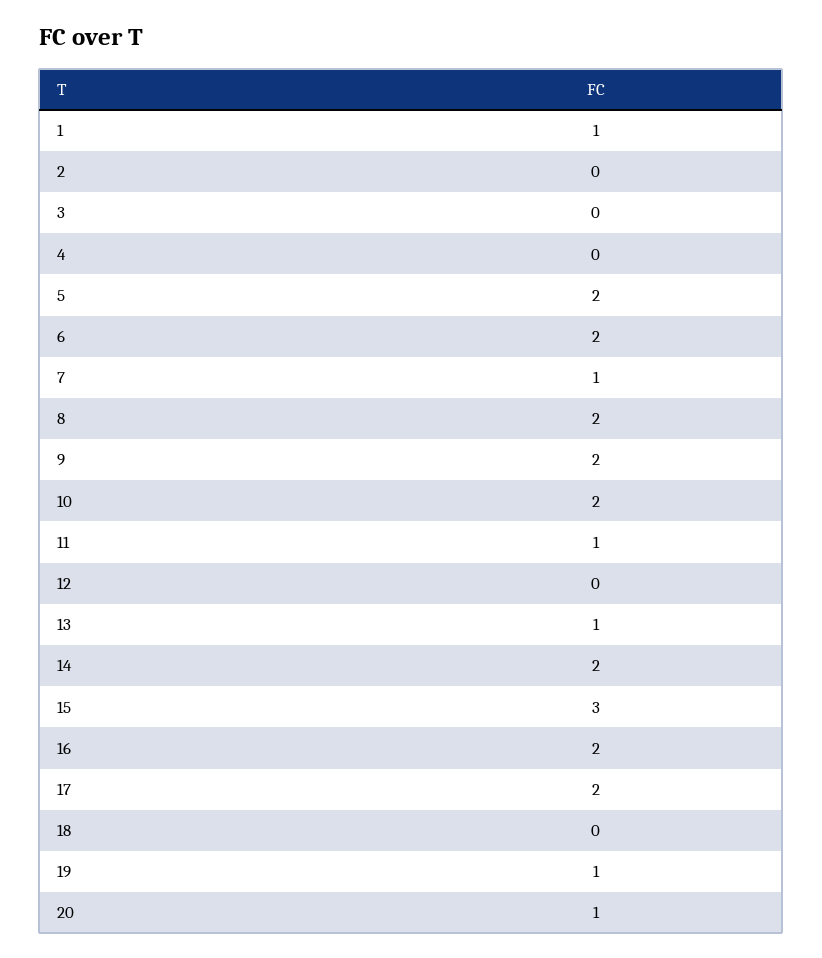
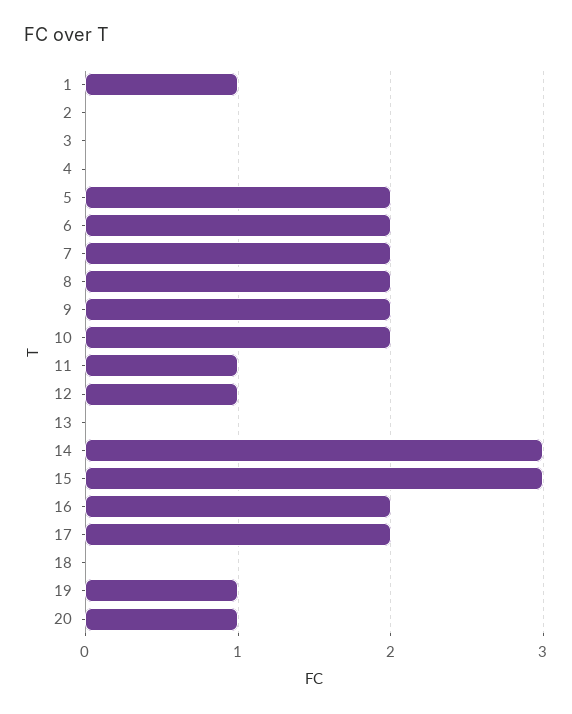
7: 1 -> 2
12: 0 -> 1
13: 1 -> 0
14: 2 -> 3

